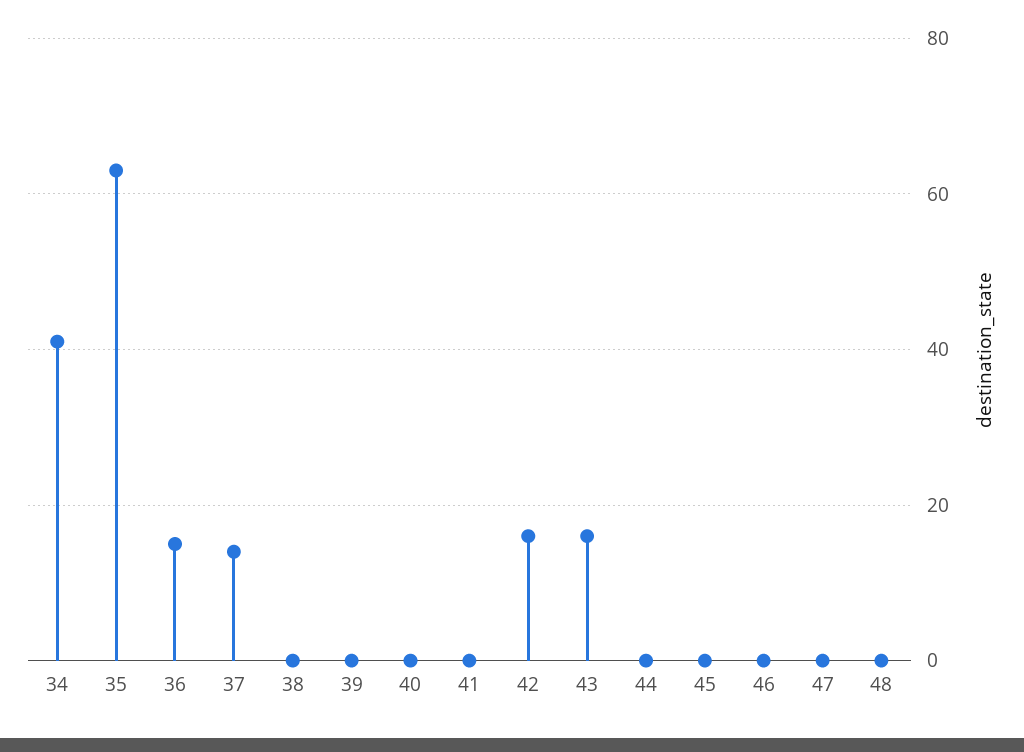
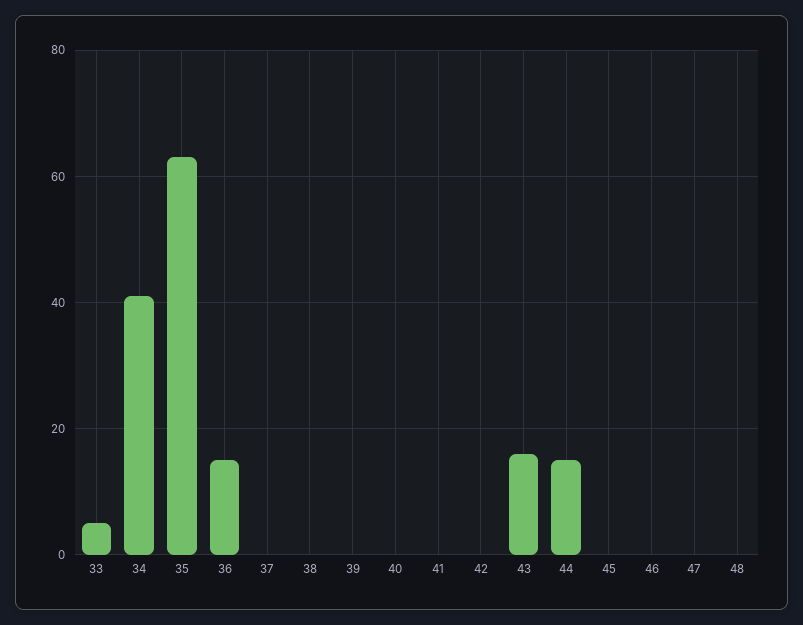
37: 15 -> 0
42: 15 -> 0
44: 0 -> 15
33: none -> 5

